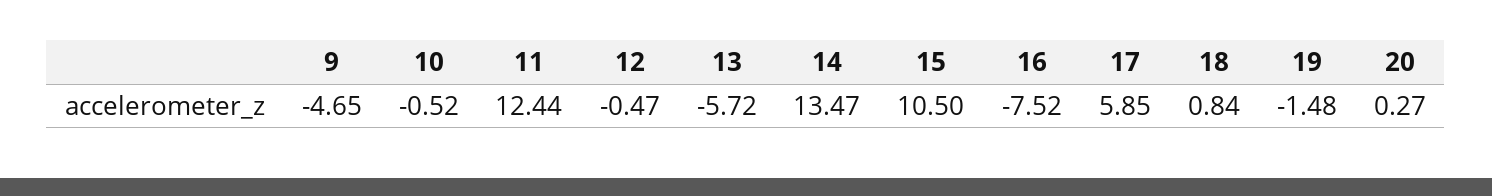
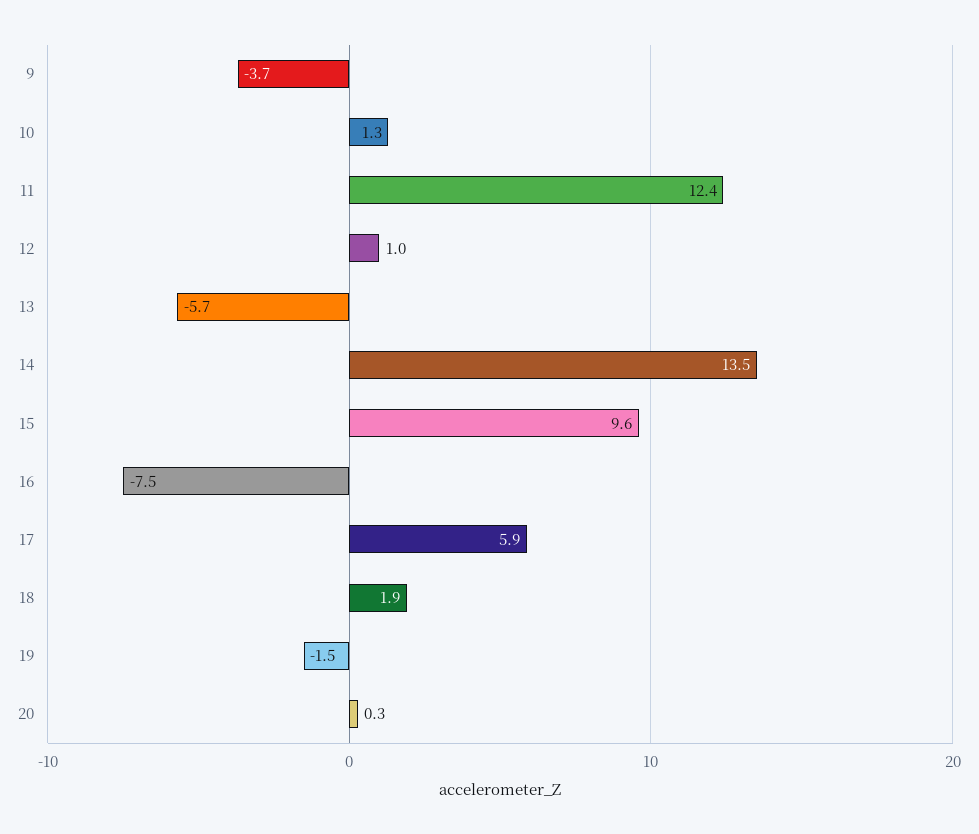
9: -4.65 -> -3.7
10: -0.52 -> 1.3
12: -0.47 -> 1
15: 10.5 -> 9.6
18: 0.84 -> 1.9

